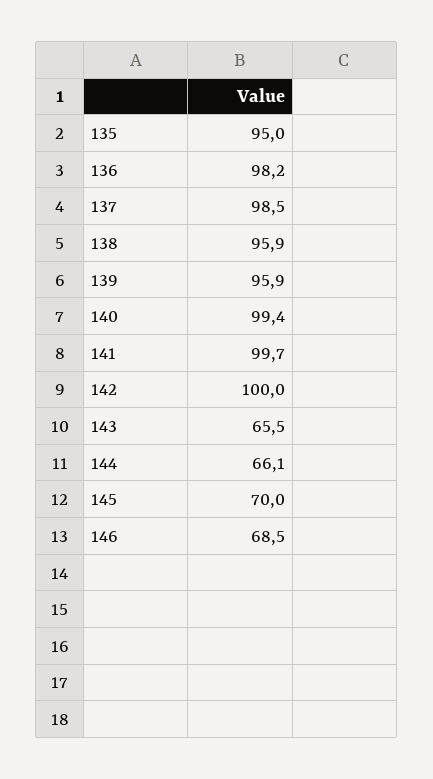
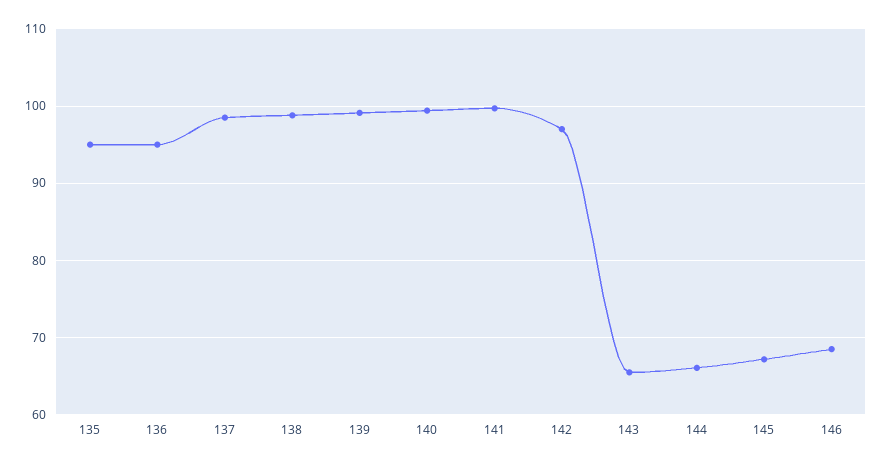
136: 98.2 -> 95
138: 95.9 -> 99
139: 95.9 -> 99
142: 100 -> 97
145: 70 -> 67

